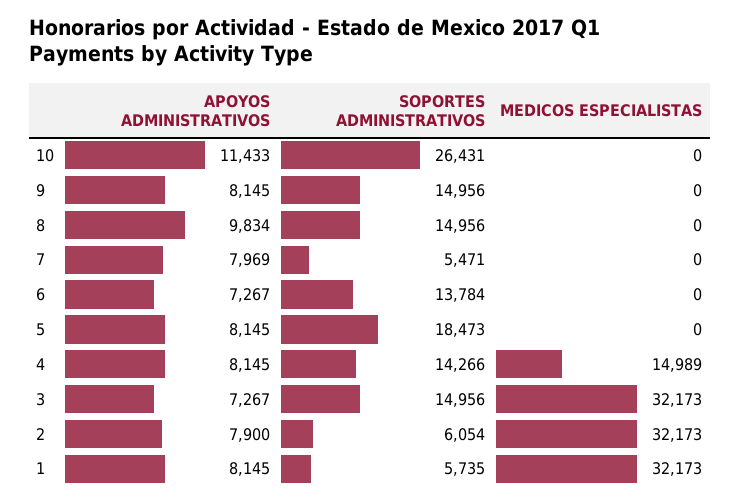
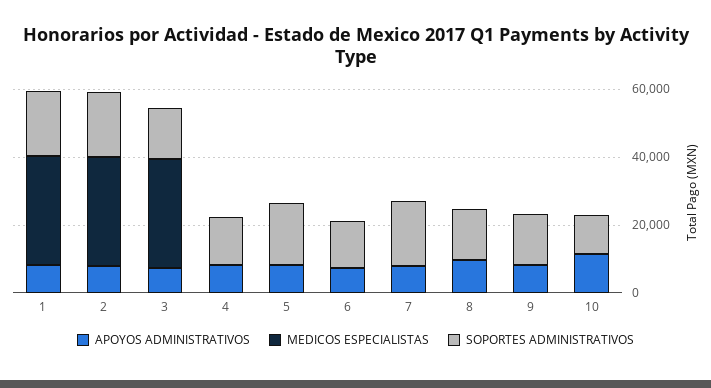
SOPORTES ADMINISTRATIVOS, 10: 26431 -> 10000
SOPORTES ADMINISTRATIVOS, 7: 5471 -> 20000
MEDICOS ESPECIALISTAS, 4: 14989 -> 0
SOPORTES ADMINISTRATIVOS, 2: 6054 -> 20000
SOPORTES ADMINISTRATIVOS, 1: 5735 -> 20000

